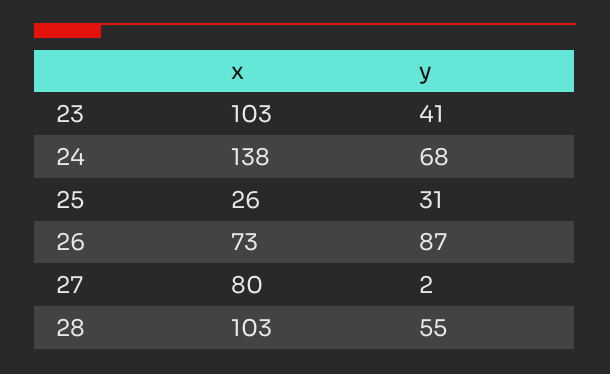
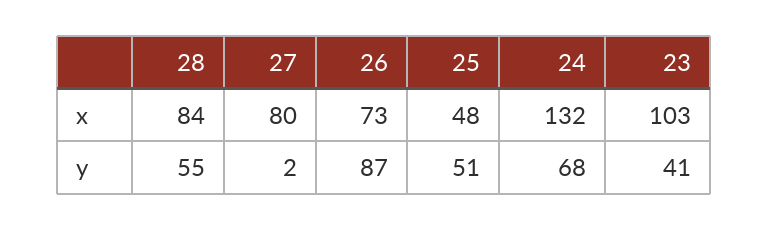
x, 24: 138 -> 132
x, 25: 26 -> 48
y, 25: 31 -> 51
x, 28: 103 -> 84

